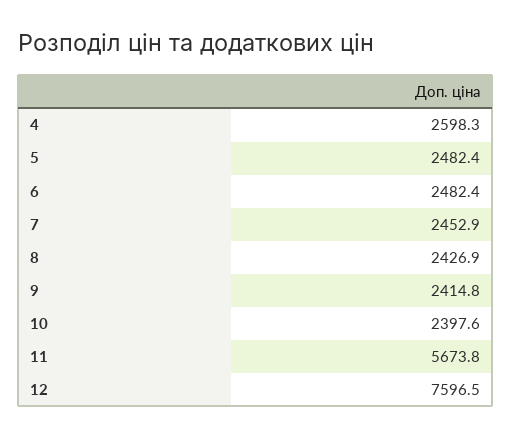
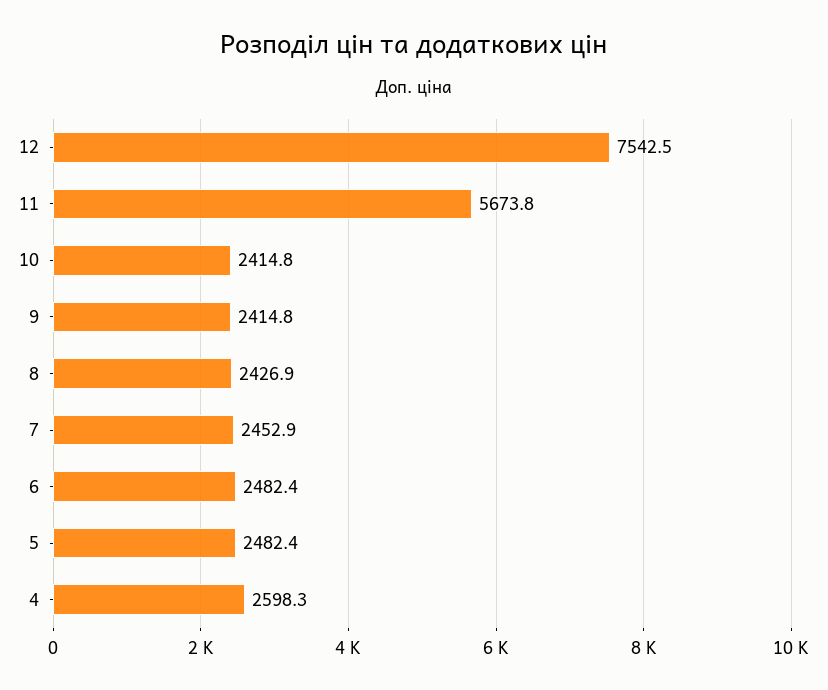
10: 2397.6 -> 2414.8
12: 7596.5 -> 7542.5

